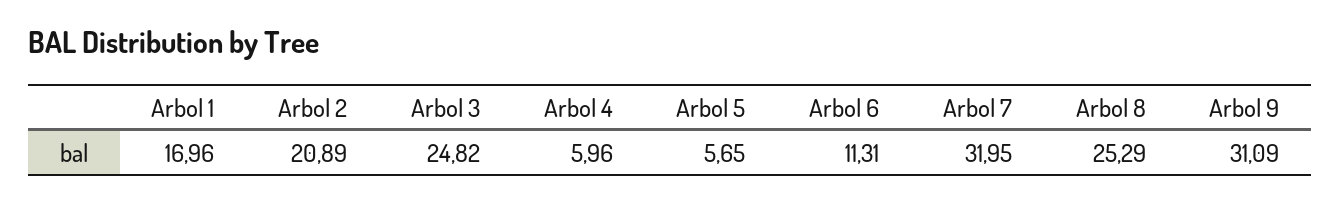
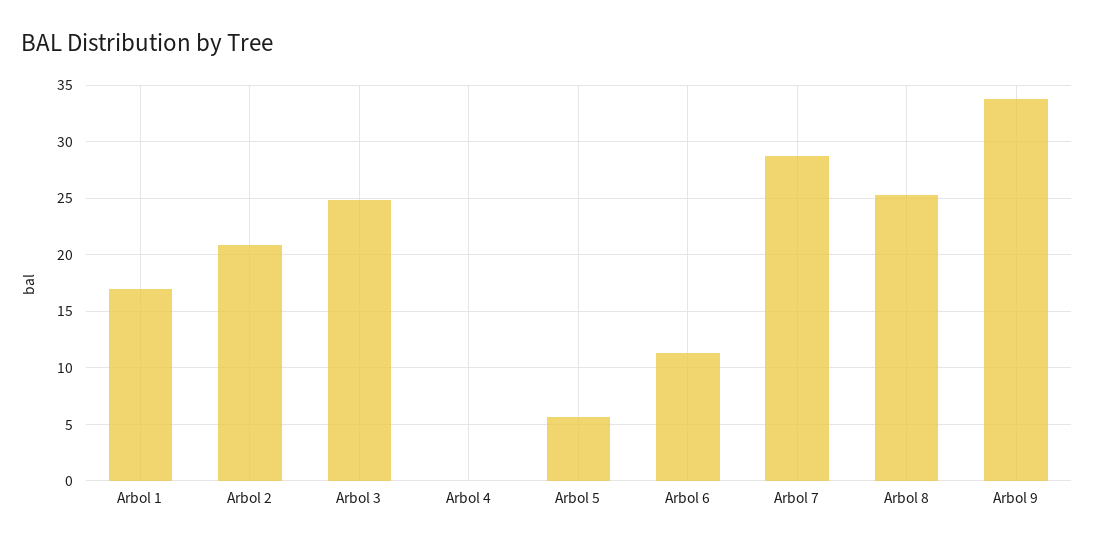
Arbol 4: 5.96 -> 0
Arbol 7: 31.95 -> 29
Arbol 9: 31.09 -> 34

